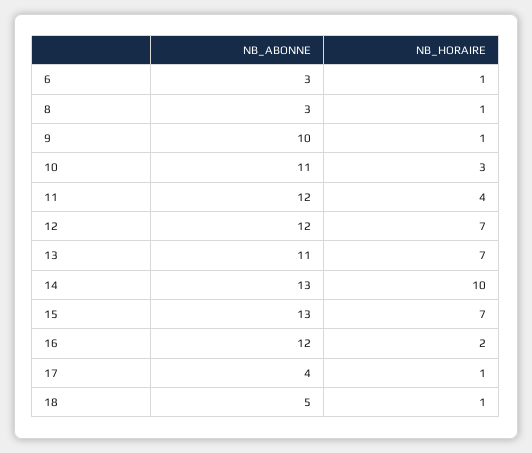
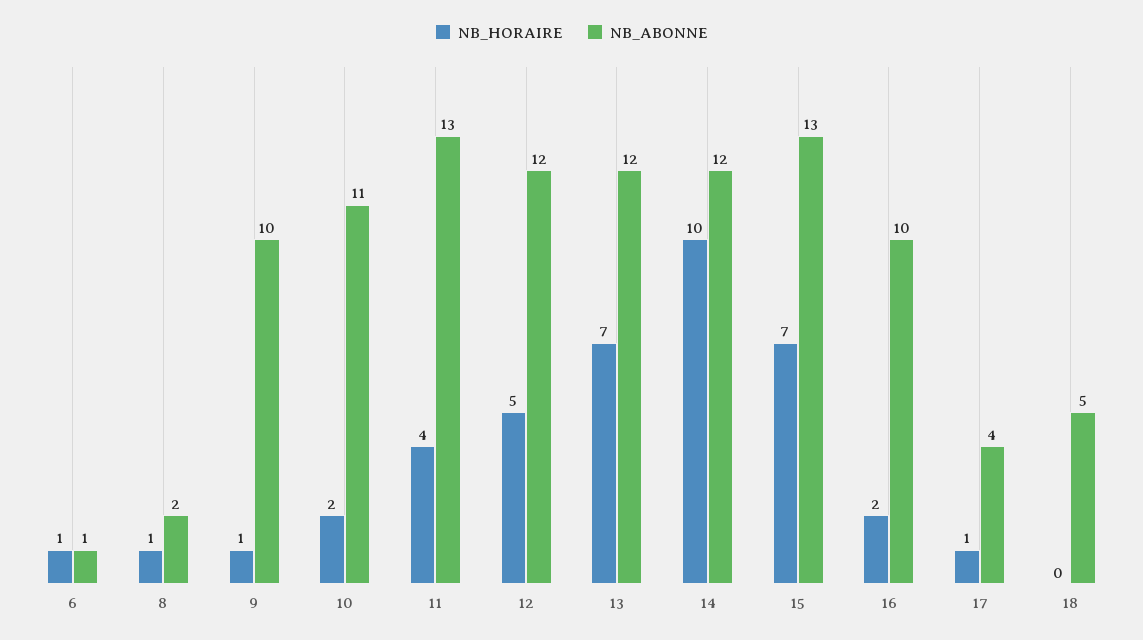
NB_ABONNE, 6: 3 -> 1
NB_ABONNE, 8: 3 -> 2
NB_HORAIRE, 10: 3 -> 2
NB_ABONNE, 11: 12 -> 13
NB_HORAIRE, 12: 7 -> 5
NB_ABONNE, 13: 11 -> 12
NB_ABONNE, 14: 13 -> 12
NB_ABONNE, 16: 12 -> 10
NB_HORAIRE, 18: 1 -> 0

